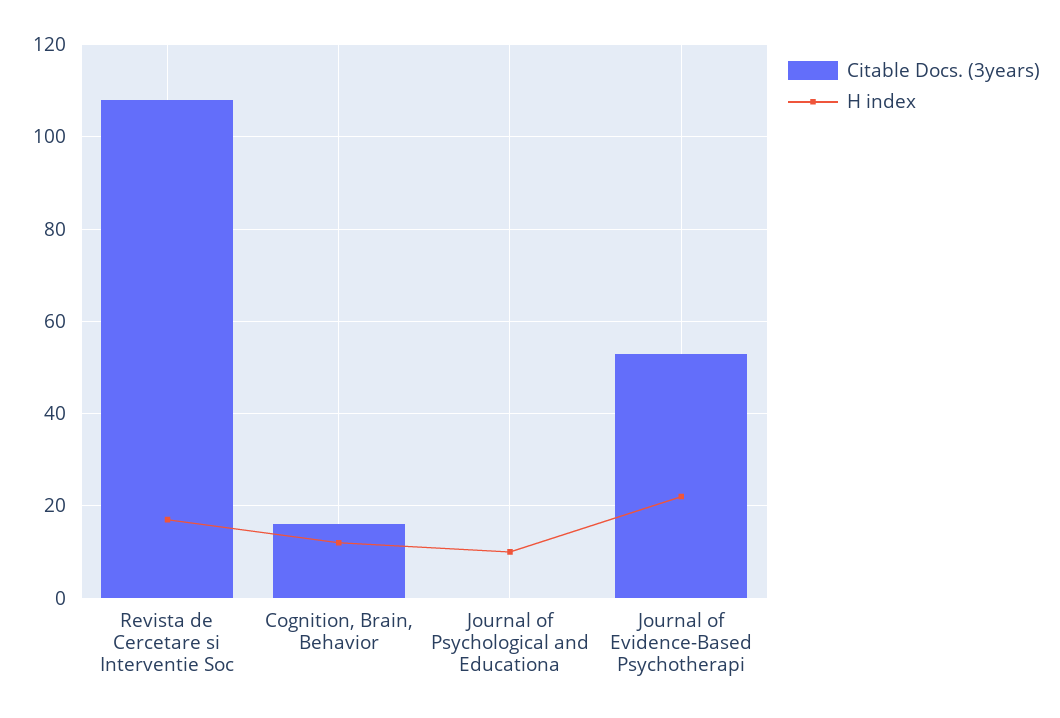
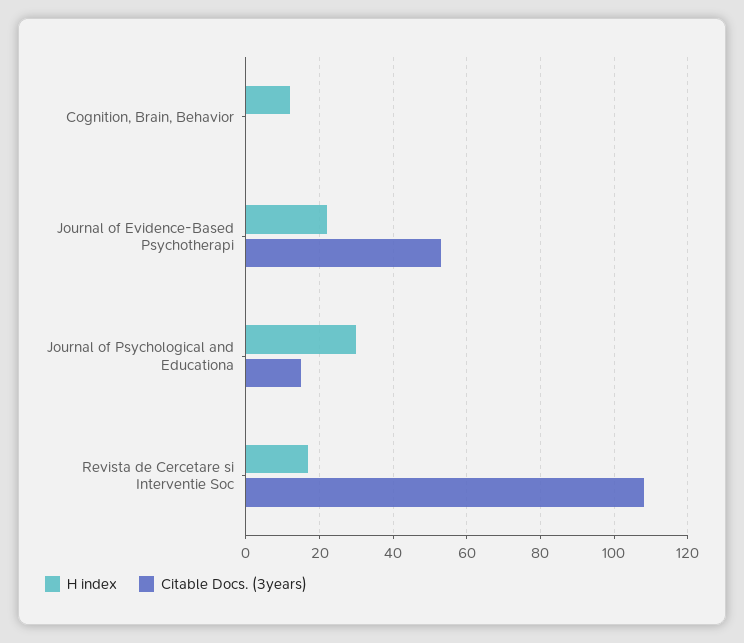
Citable Docs. (3years), Cognition, Brain, Behavior: 15 -> 0
Citable Docs. (3years), Journal of Psychological and Educationa: 0 -> 15
H index, Journal of Psychological and Educationa: 10 -> 30

